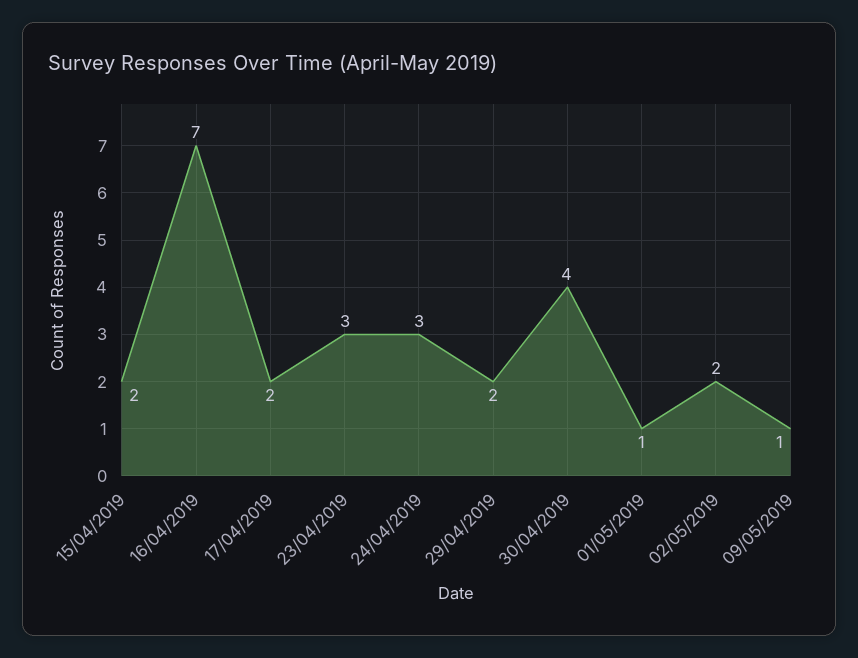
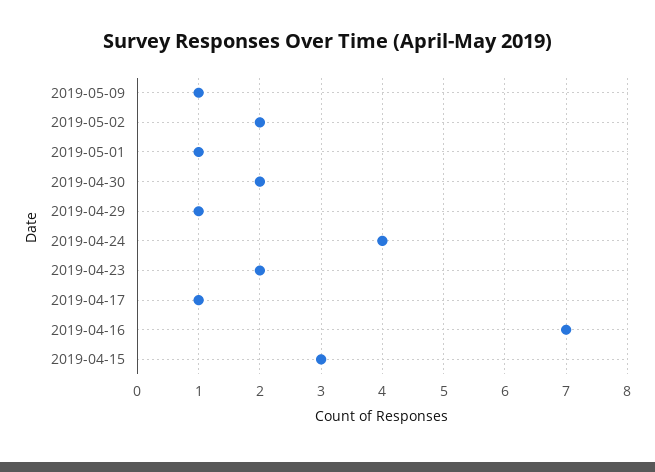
15/04/2019: 2 -> 3
17/04/2019: 2 -> 1
23/04/2019: 3 -> 2
24/04/2019: 3 -> 4
29/04/2019: 2 -> 1
30/04/2019: 4 -> 2

